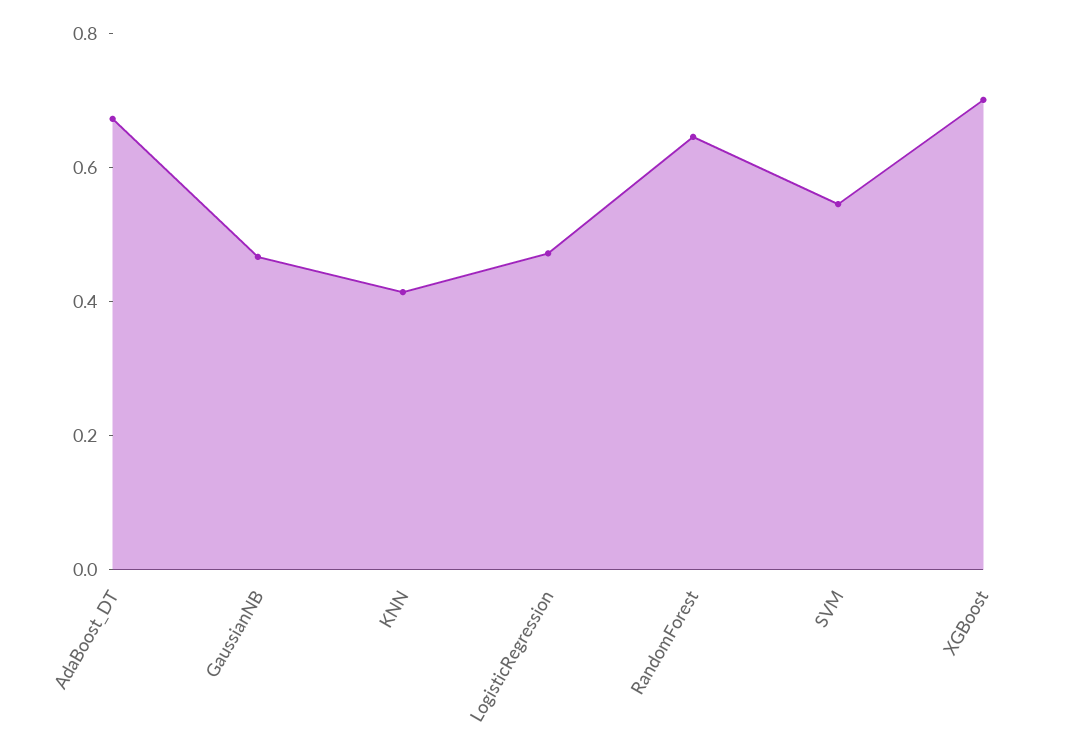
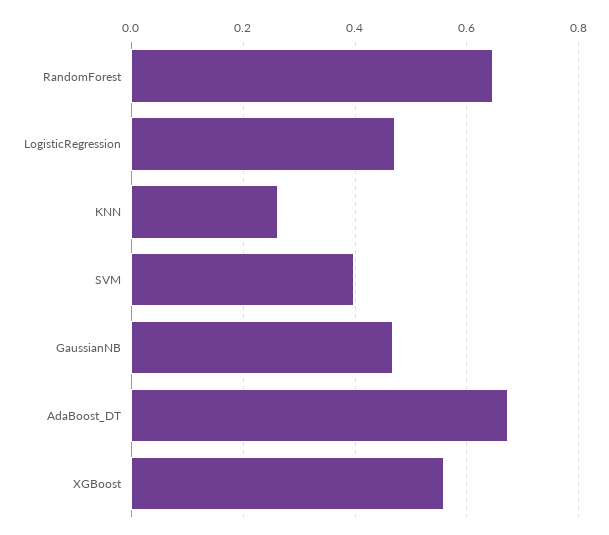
KNN: 0.4 -> 0.26
SVM: 0.55 -> 0.4
XGBoost: 0.7 -> 0.56

